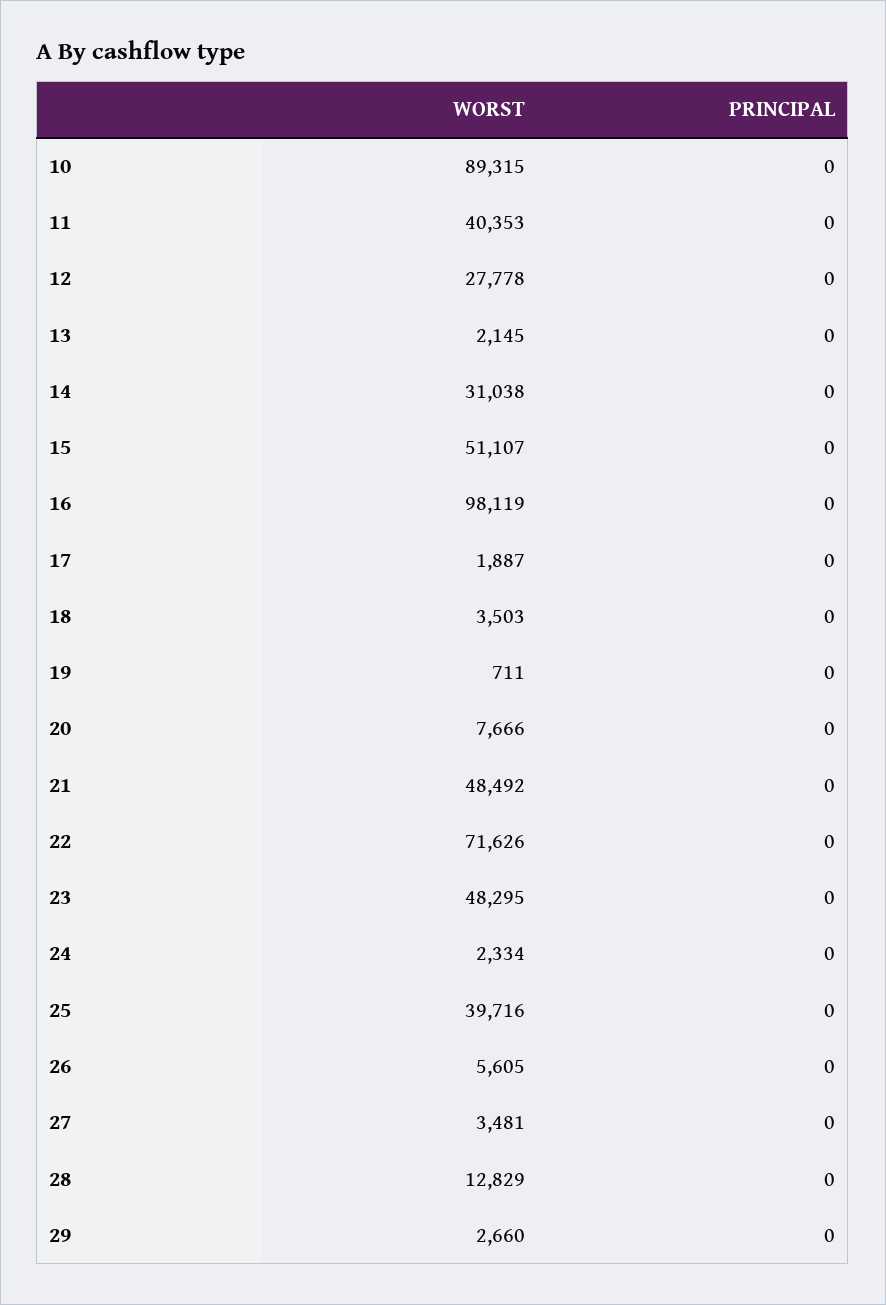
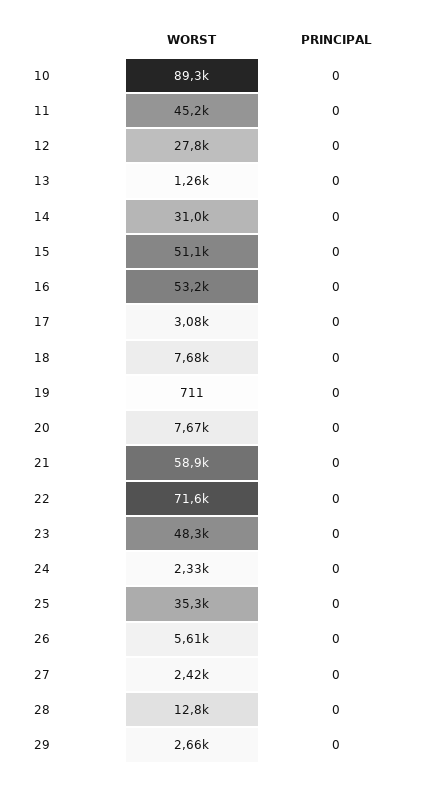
WORST, 11: 40353 -> 45200
WORST, 13: 2145 -> 1260
WORST, 16: 98119 -> 53200
WORST, 17: 1887 -> 3080
WORST, 18: 3503 -> 7680
WORST, 21: 48492 -> 58900
WORST, 25: 39716 -> 35300
WORST, 27: 3481 -> 2420

